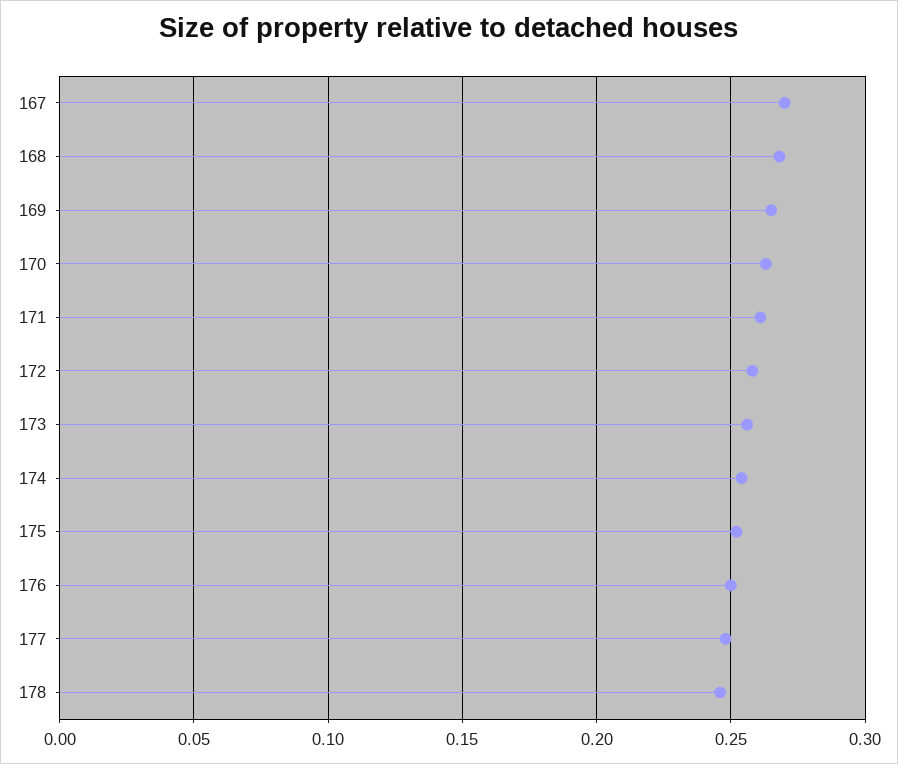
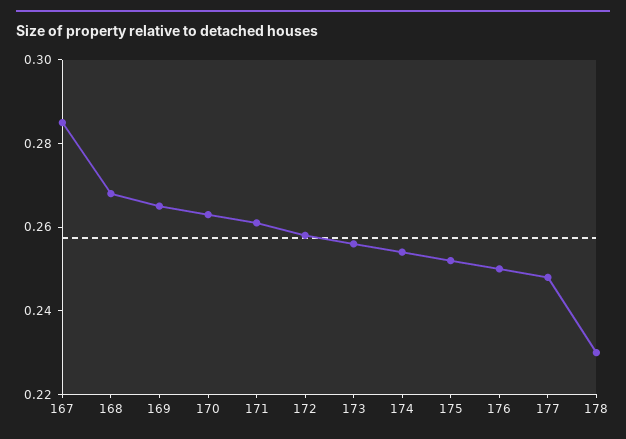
167: 0.27 -> 0.285
178: 0.245 -> 0.23

